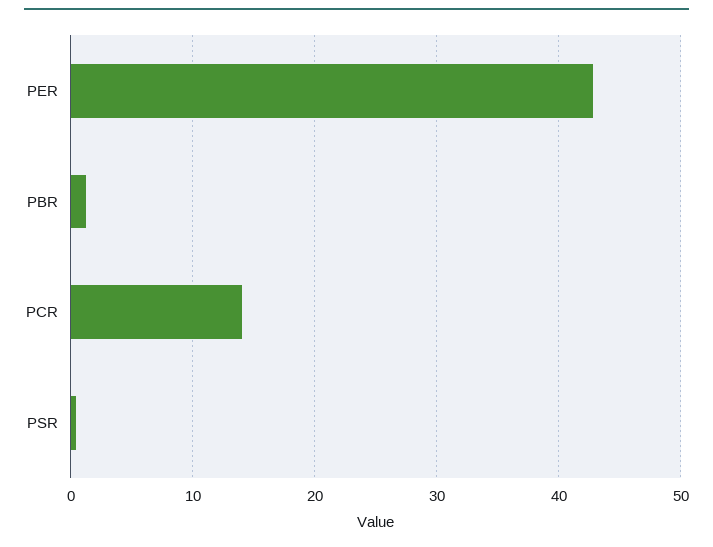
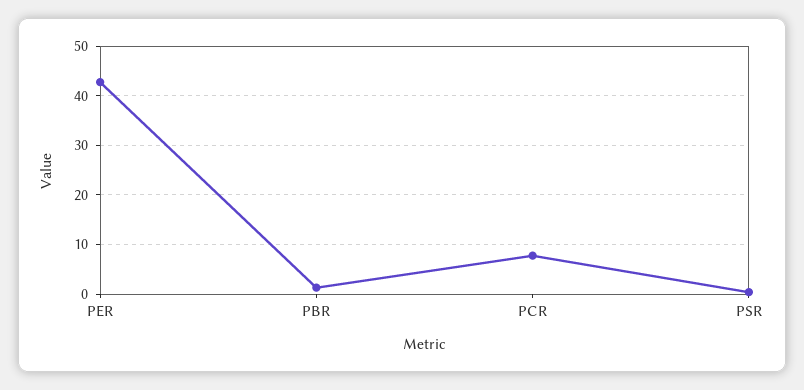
PCR: 14 -> 8

